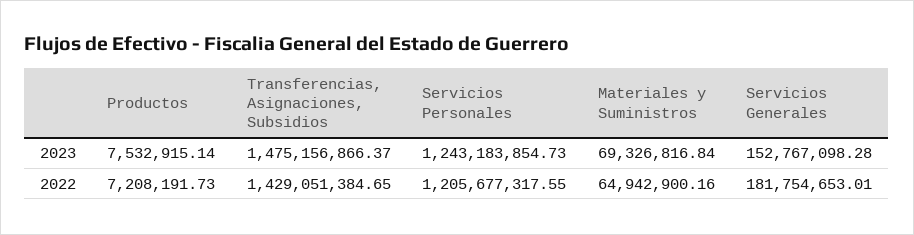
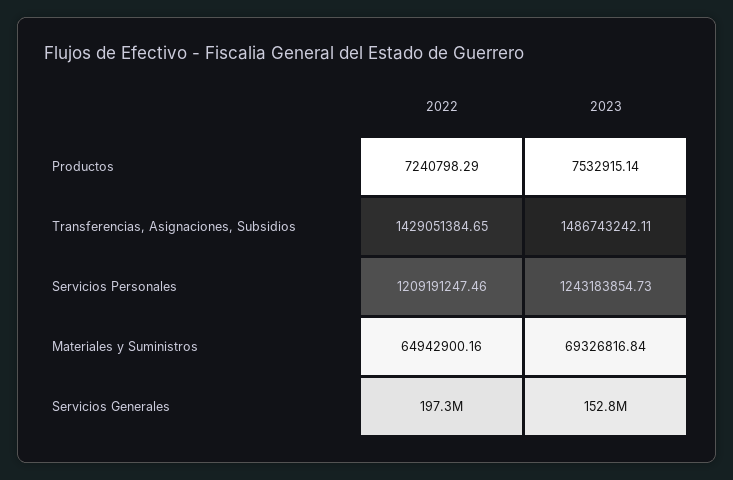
Transferencias, Asignaciones, Subsidios, 2023: 1475156866.37 -> 1486743242.11
Productos, 2022: 7208191.73 -> 7240798.29
Servicios Personales, 2022: 1205677317.55 -> 1209191247.46
Servicios Generales, 2022: 181754653.01 -> 197300000

